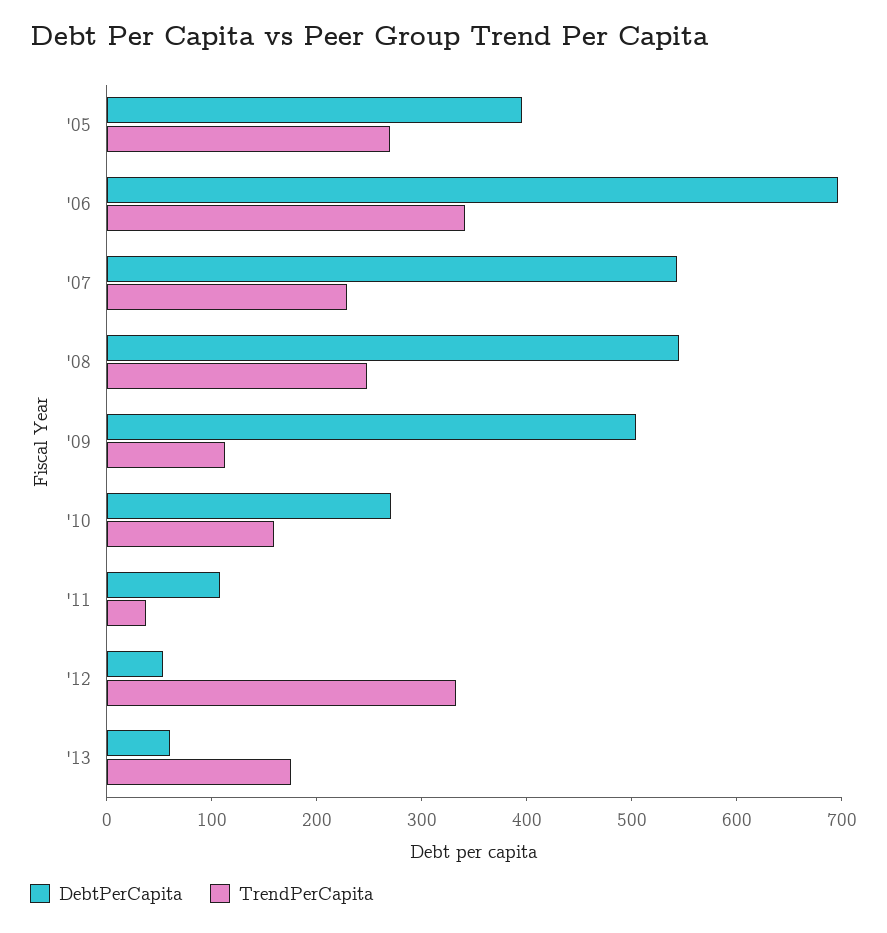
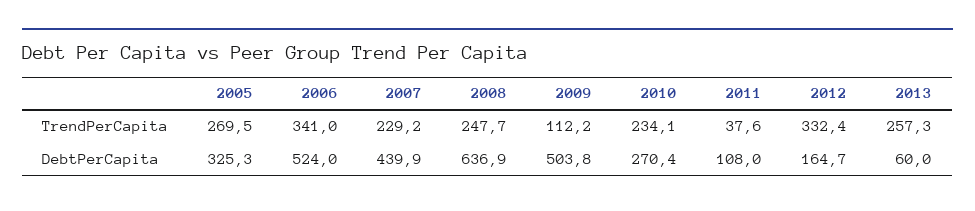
DebtPerCapita, '05: 400 -> 325.3
DebtPerCapita, '06: 700 -> 524
DebtPerCapita, '07: 540 -> 439.9
DebtPerCapita, '08: 540 -> 636.9
TrendPerCapita, '10: 160 -> 234.1
DebtPerCapita, '12: 60 -> 164.7
TrendPerCapita, '13: 180 -> 257.3

